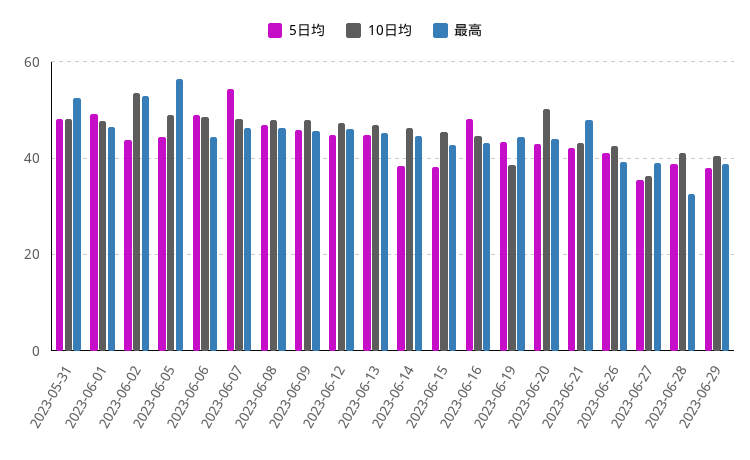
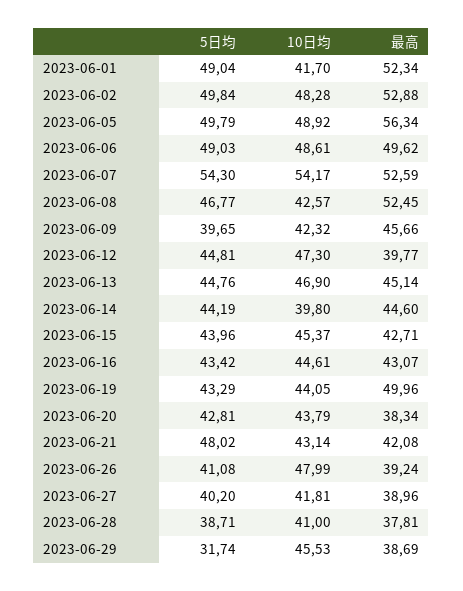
5日均, 2023-05-31: 48 -> none
10日均, 2023-05-31: 48 -> none
最高, 2023-05-31: 52 -> none
10日均, 2023-06-01: 48 -> 41.7
最高, 2023-06-01: 46 -> 52.34
5日均, 2023-06-02: 44 -> 49.84
10日均, 2023-06-02: 54 -> 48.28
5日均, 2023-06-05: 44 -> 49.79
最高, 2023-06-06: 44 -> 49.62
10日均, 2023-06-07: 48 -> 54.17
最高, 2023-06-07: 46 -> 52.59
10日均, 2023-06-08: 48 -> 42.57
最高, 2023-06-08: 46 -> 52.45
5日均, 2023-06-09: 46 -> 39.65
10日均, 2023-06-09: 48 -> 42.32
最高, 2023-06-12: 46 -> 39.77
5日均, 2023-06-14: 38 -> 44.19
10日均, 2023-06-14: 46 -> 39.8
5日均, 2023-06-15: 38 -> 43.96
5日均, 2023-06-16: 48 -> 43.42
10日均, 2023-06-19: 38 -> 44.05
最高, 2023-06-19: 44 -> 49.96
10日均, 2023-06-20: 50 -> 43.79
最高, 2023-06-20: 44 -> 38.34
5日均, 2023-06-21: 42 -> 48.02
最高, 2023-06-21: 48 -> 42.08
10日均, 2023-06-26: 42 -> 47.99
5日均, 2023-06-27: 36 -> 40.2
10日均, 2023-06-27: 36 -> 41.81
最高, 2023-06-28: 32 -> 37.81
5日均, 2023-06-29: 38 -> 31.74
10日均, 2023-06-29: 40 -> 45.53

